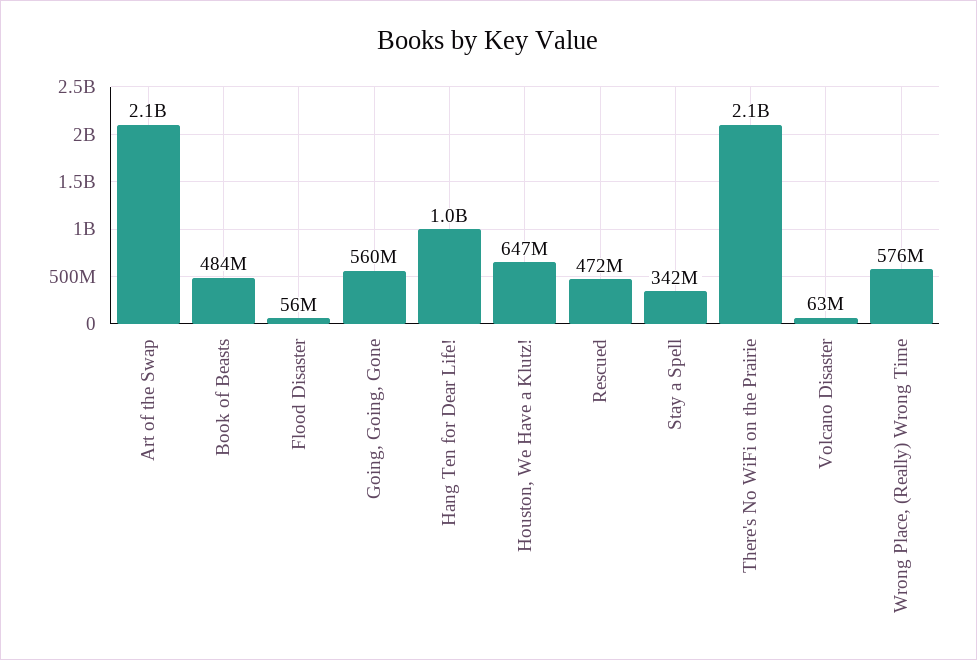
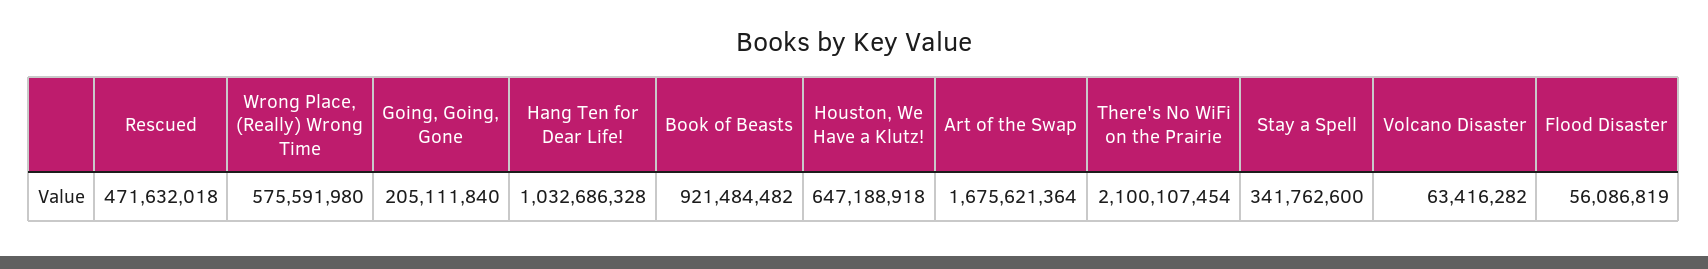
Art of the Swap: 2100000000 -> 1675621364
Book of Beasts: 484000000 -> 921484482
Going, Going, Gone: 560000000 -> 205111840

